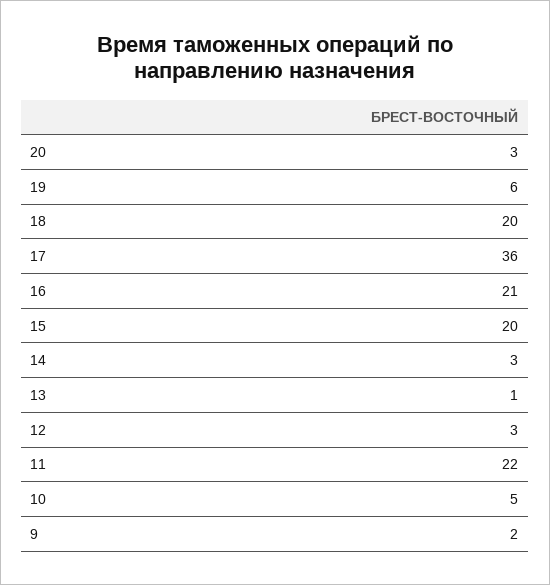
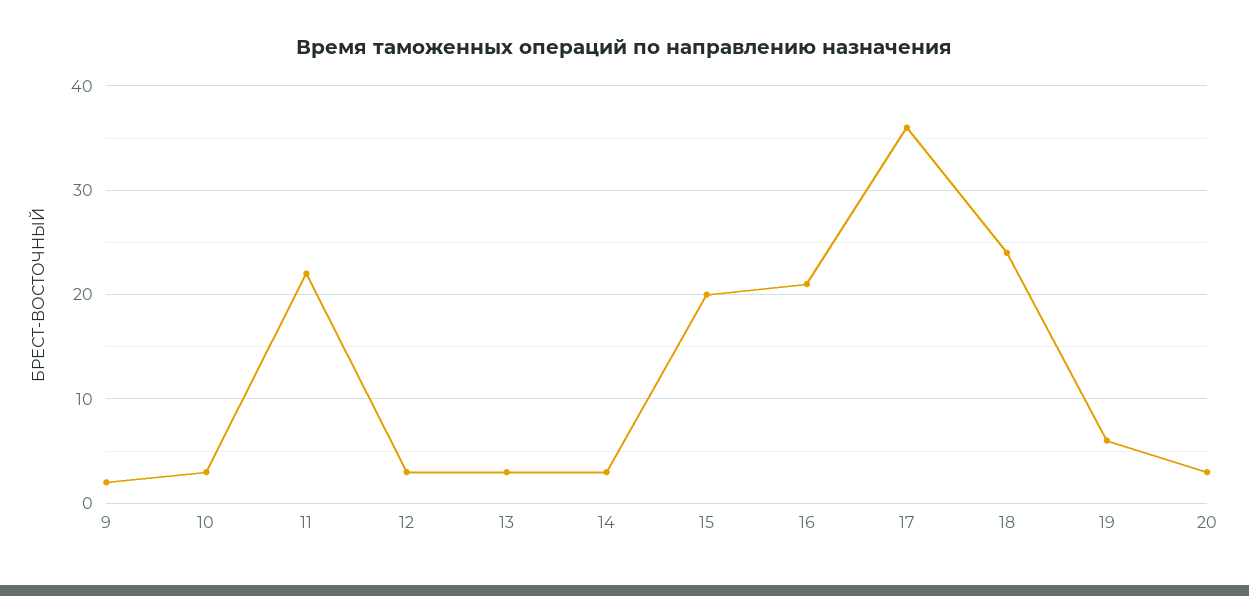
18: 20 -> 24
13: 1 -> 3
10: 5 -> 3

